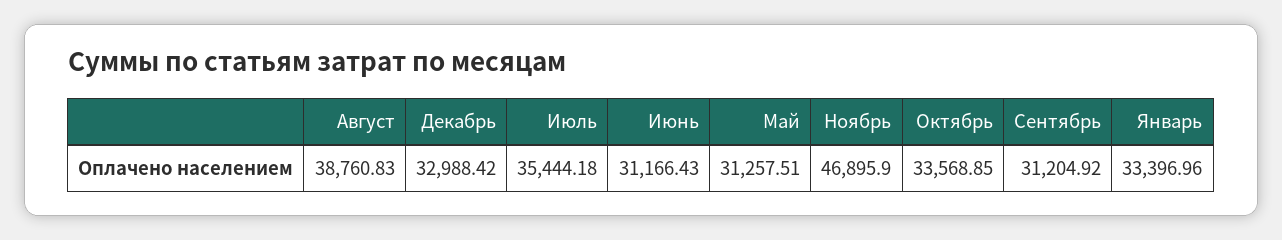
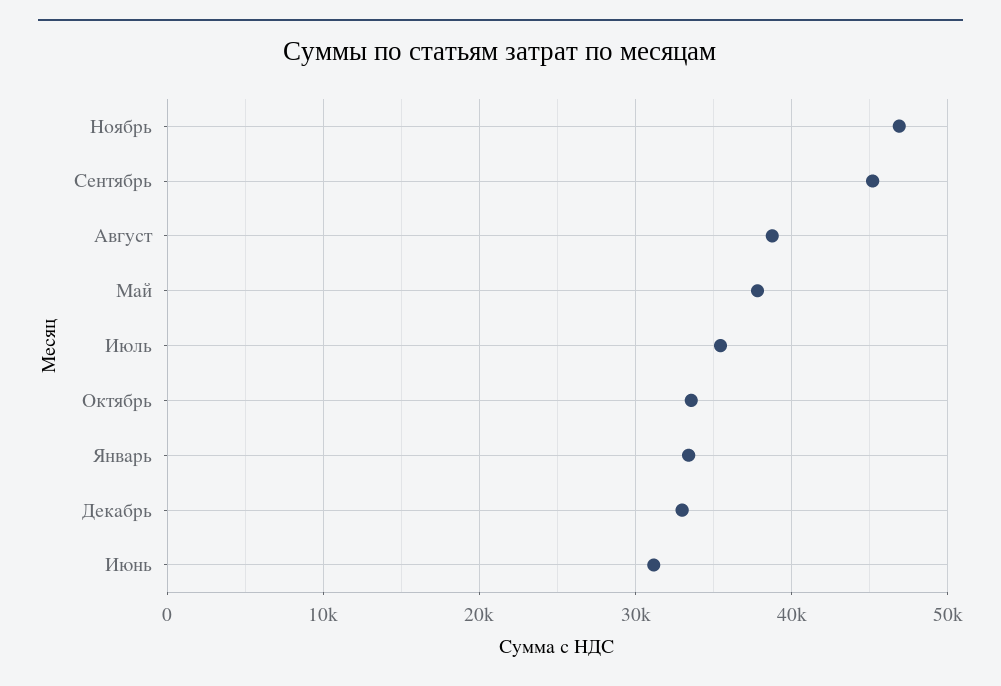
Май: 31257.51 -> 38000
Сентябрь: 31204.92 -> 45000

